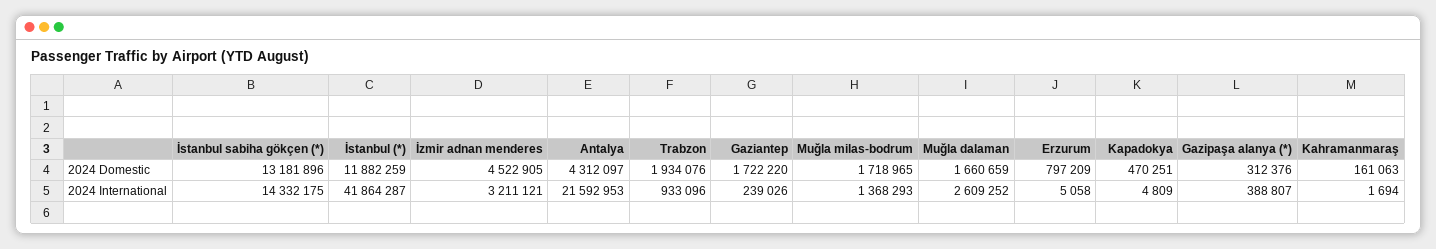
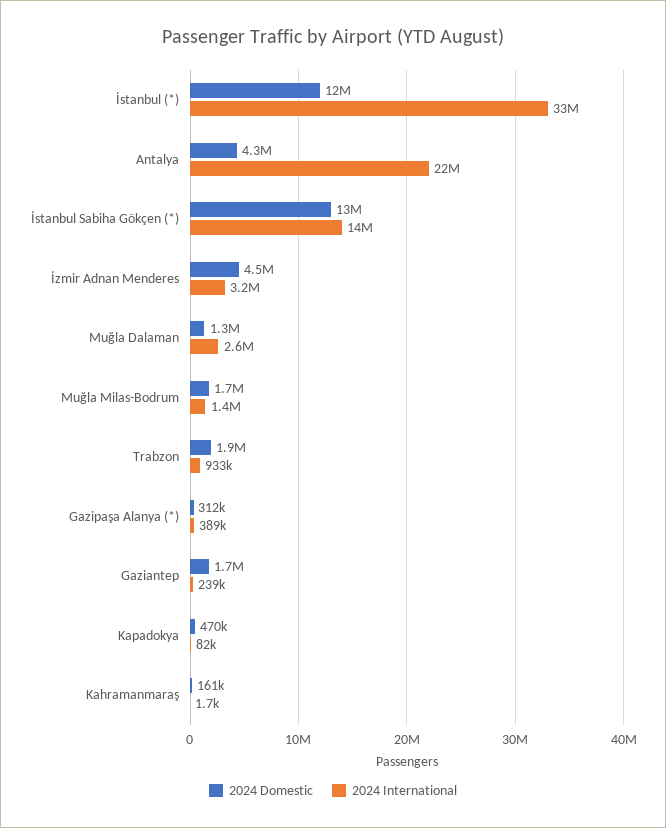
2024 Domestic, Muğla dalaman: 1660659 -> 1300000
2024 Domestic, Erzurum: 797209 -> none
2024 International, İstanbul (*): 41864287 -> 33000000
2024 International, Erzurum: 5058 -> none
2024 International, Kapadokya: 4809 -> 82000

